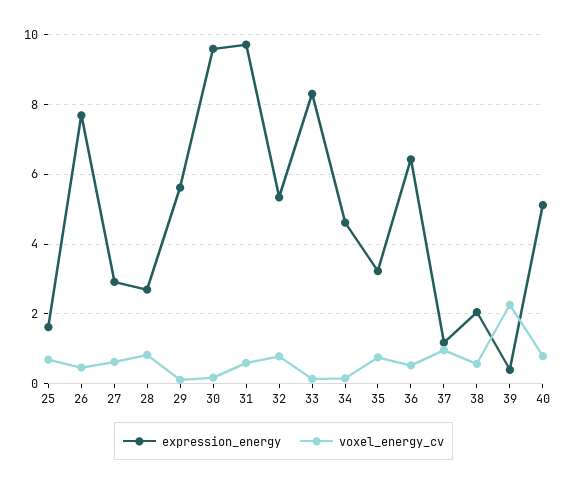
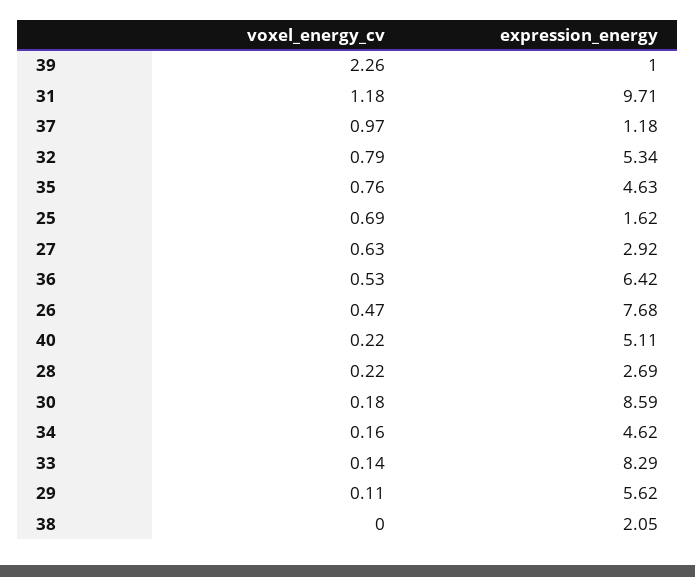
voxel_energy_cv, 28: 0.8 -> 0.22
expression_energy, 30: 9.6 -> 8.59
voxel_energy_cv, 31: 0.6 -> 1.18
expression_energy, 35: 3.2 -> 4.63
voxel_energy_cv, 38: 0.6 -> 0
expression_energy, 39: 0.4 -> 1
voxel_energy_cv, 40: 0.8 -> 0.22

